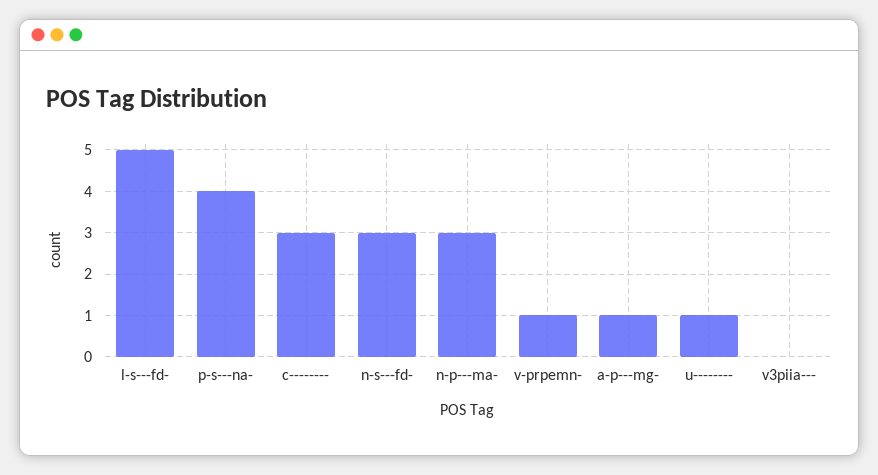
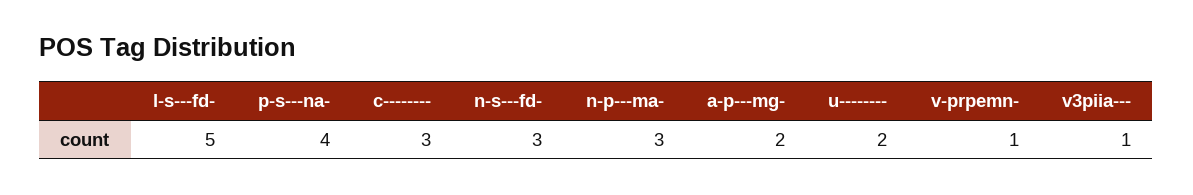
a-p---mg-: 1 -> 2
u--------: 1 -> 2
v3piia---: 0 -> 1

